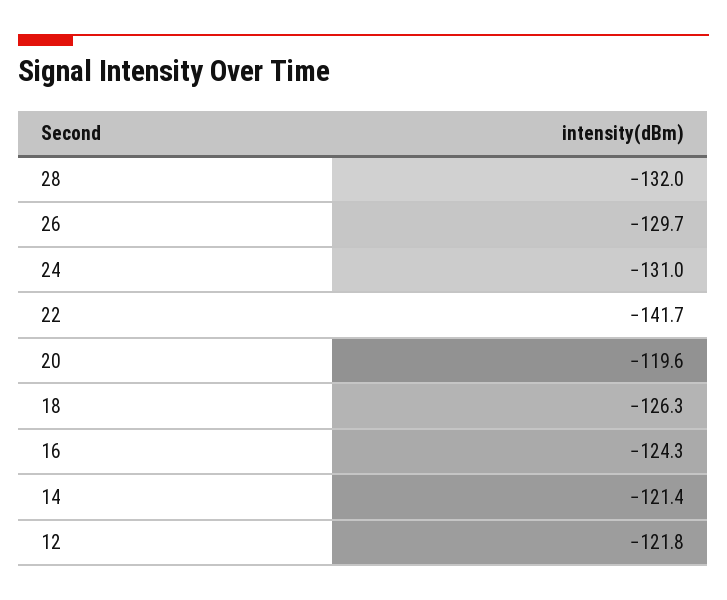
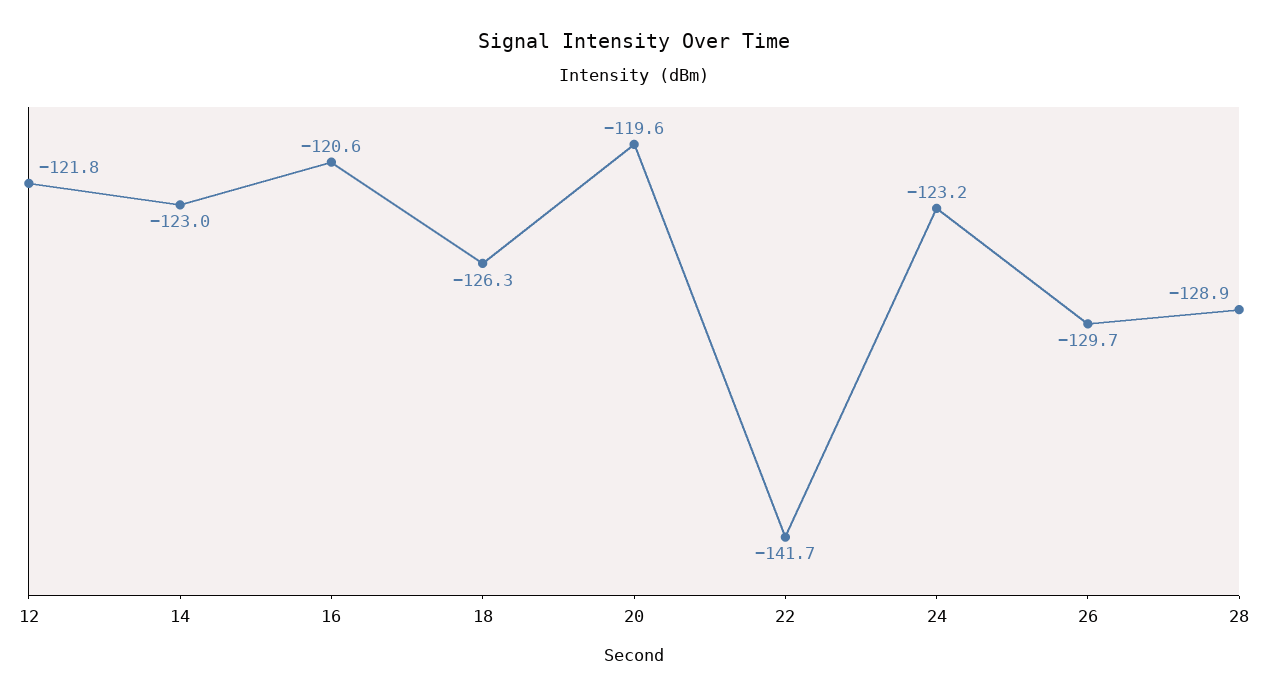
28: -132 -> -128.9
24: -131 -> -123.2
16: -124.3 -> -120.6
14: -121.4 -> -123

